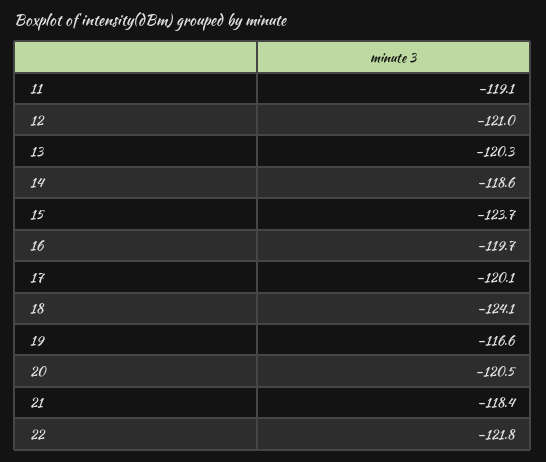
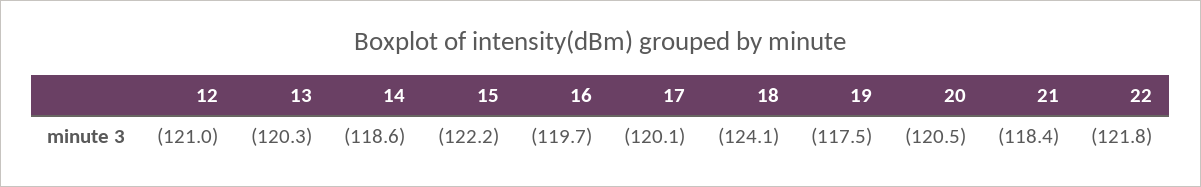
11: -119.1 -> none
15: -123.7 -> -122.2
19: -116.6 -> -117.5

